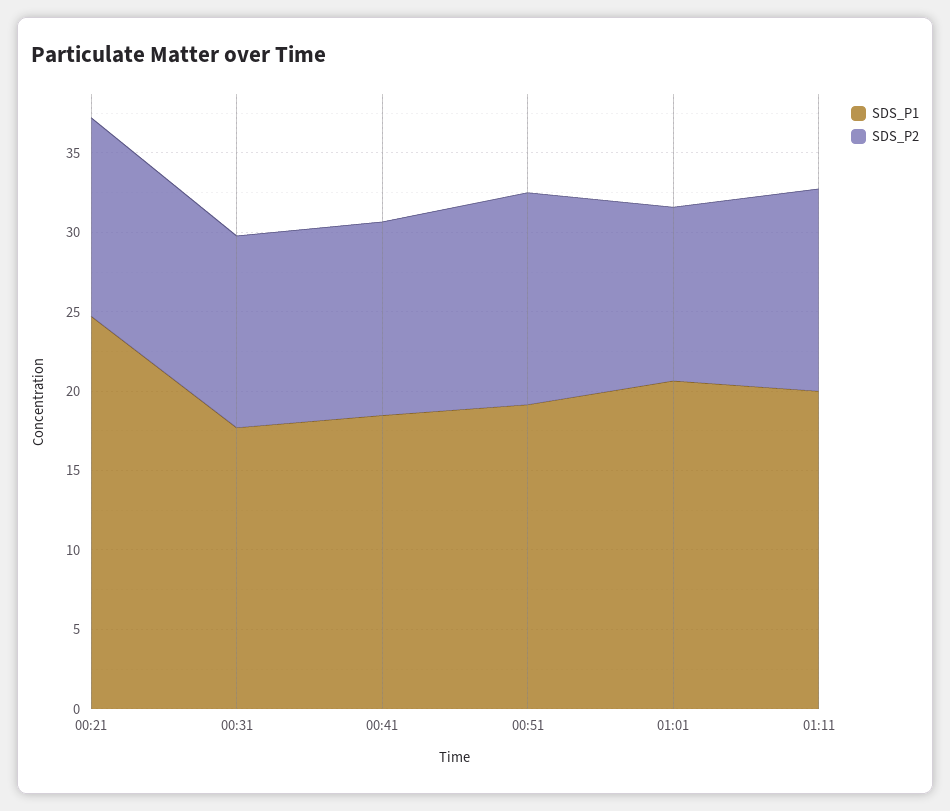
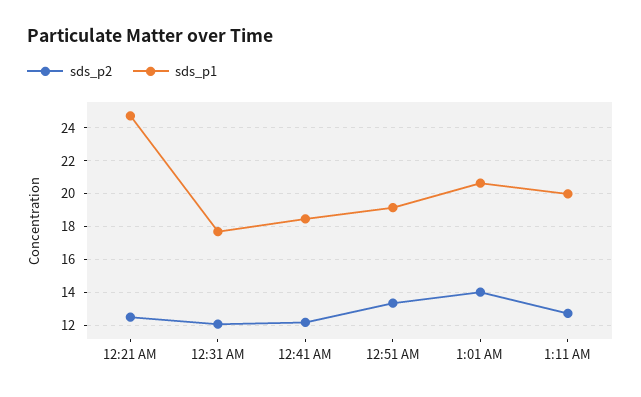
SDS_P2, 01:01: 11 -> 14

